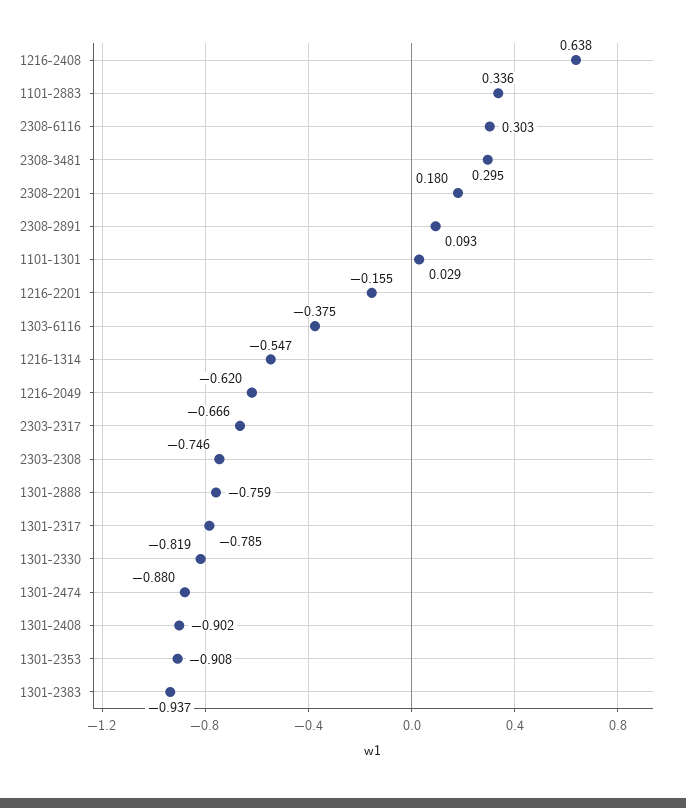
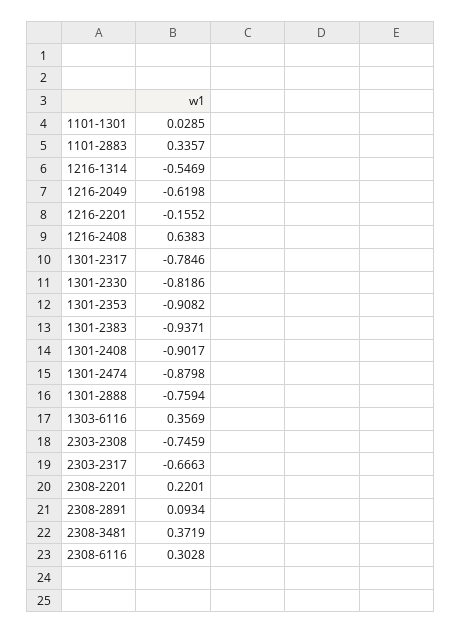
2308-3481: 0.295 -> 0.3719
2308-2201: 0.18 -> 0.2201
1303-6116: -0.375 -> 0.3569

